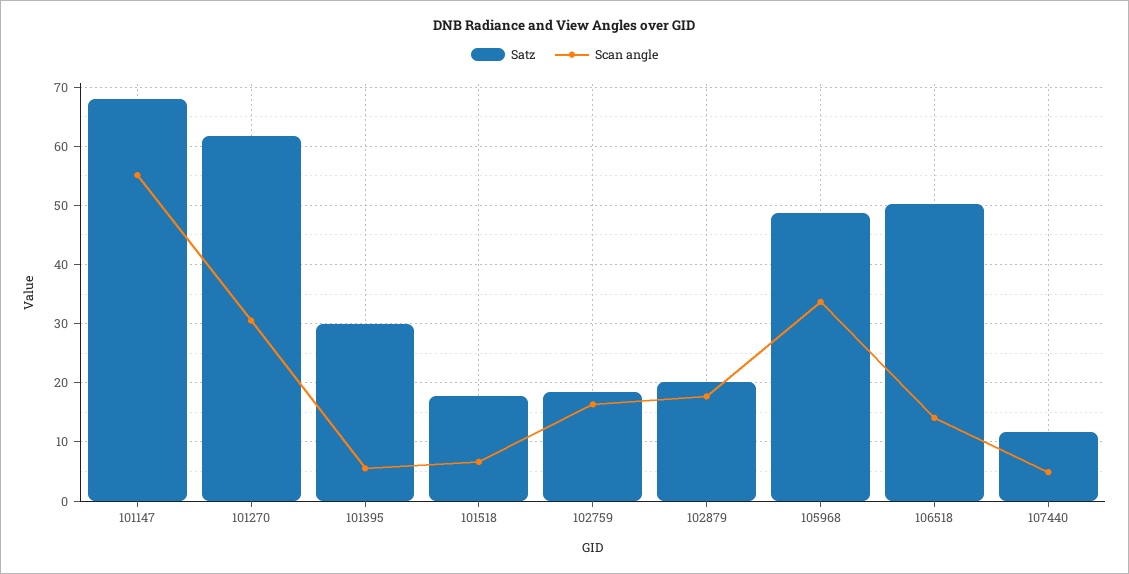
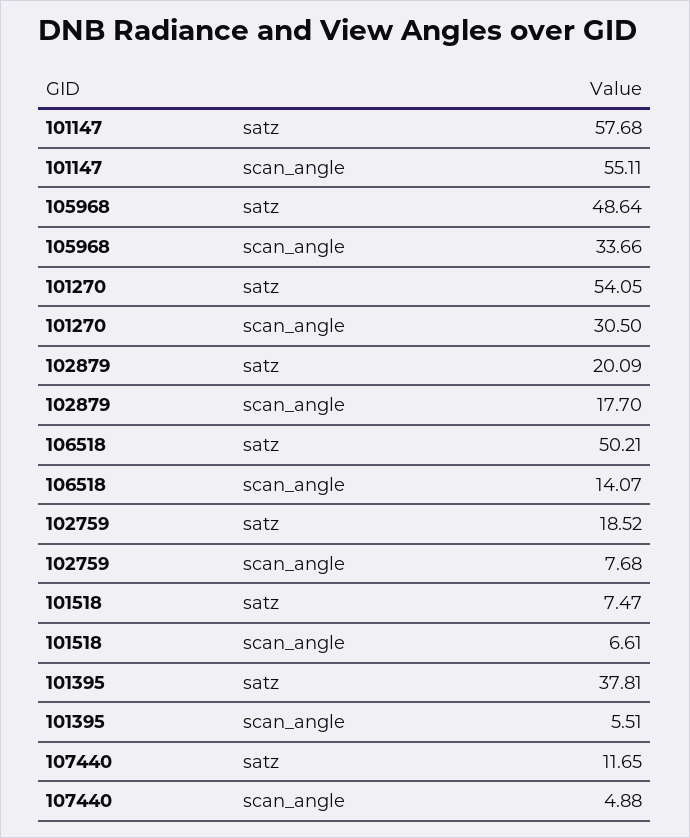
Satz, 101147: 68 -> 57.68
Satz, 101270: 62 -> 54.05
Satz, 101395: 30 -> 37.81
Satz, 101518: 18 -> 7.47
Scan angle, 102759: 16 -> 7.68

